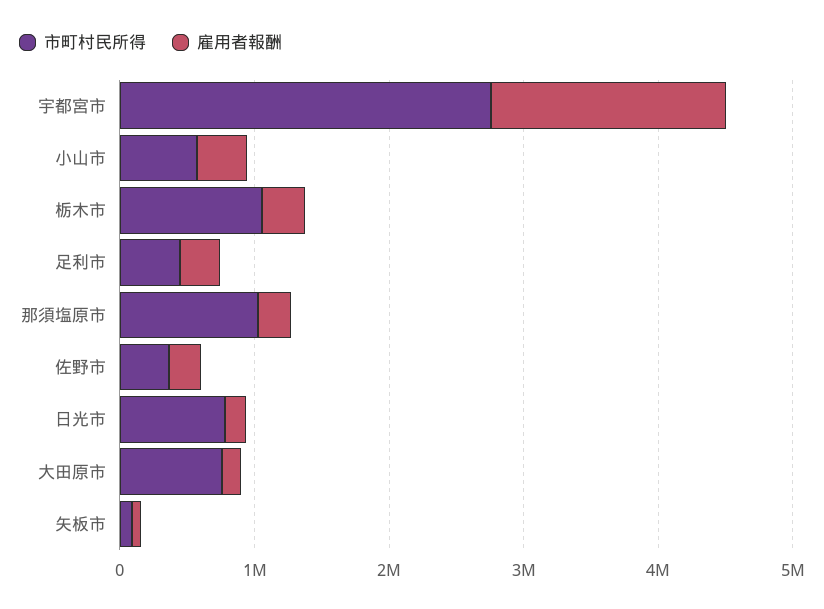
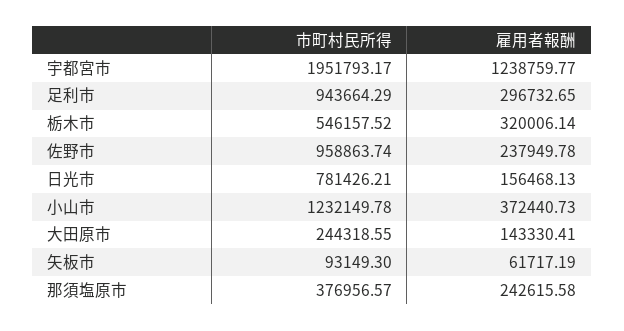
市町村民所得, 宇都宮市: 2800000 -> 1951793.17
雇用者報酬, 宇都宮市: 1800000 -> 1238759.77
市町村民所得, 小山市: 600000 -> 1232149.78
市町村民所得, 栃木市: 1000000 -> 546157.52
市町村民所得, 足利市: 400000 -> 943664.29
市町村民所得, 那須塩原市: 1000000 -> 376956.57
市町村民所得, 佐野市: 400000 -> 958863.74
市町村民所得, 大田原市: 800000 -> 244318.55

